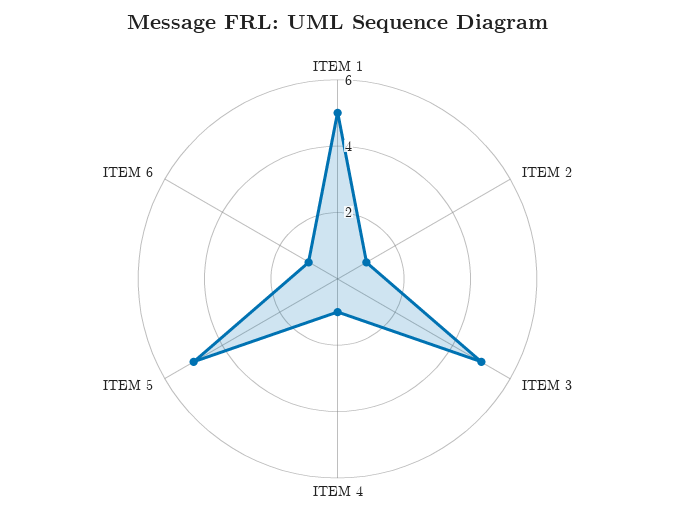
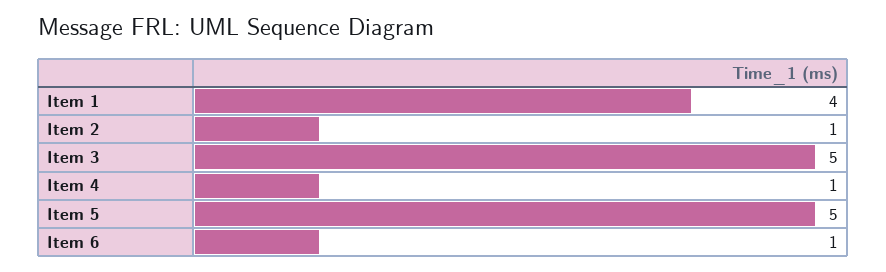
ITEM 1: 5 -> 4

